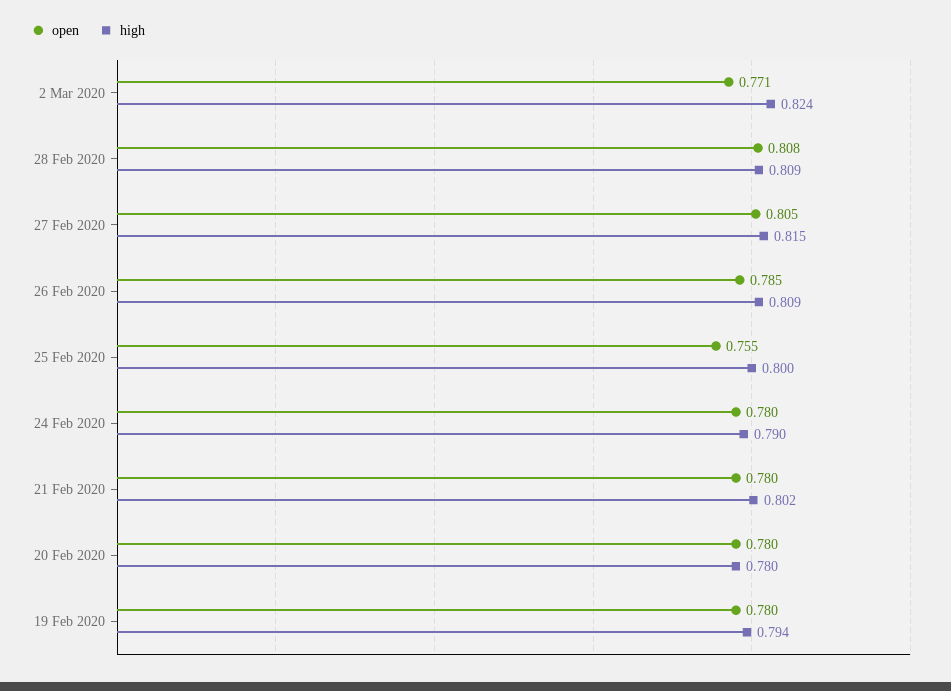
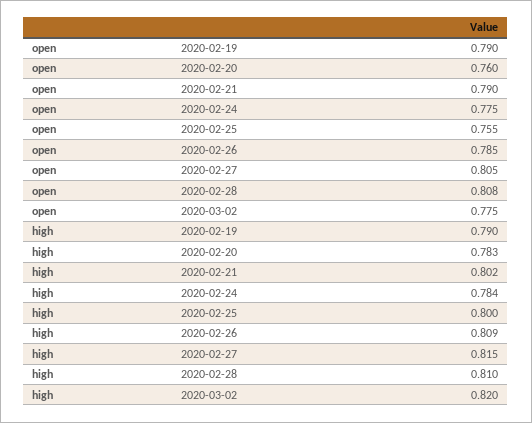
open, 2 Mar 2020: 0.771 -> 0.775
high, 2 Mar 2020: 0.824 -> 0.82
high, 28 Feb 2020: 0.809 -> 0.81
open, 24 Feb 2020: 0.78 -> 0.775
high, 24 Feb 2020: 0.79 -> 0.784
open, 21 Feb 2020: 0.78 -> 0.79
open, 20 Feb 2020: 0.78 -> 0.76
high, 20 Feb 2020: 0.78 -> 0.783
open, 19 Feb 2020: 0.78 -> 0.79
high, 19 Feb 2020: 0.794 -> 0.79

